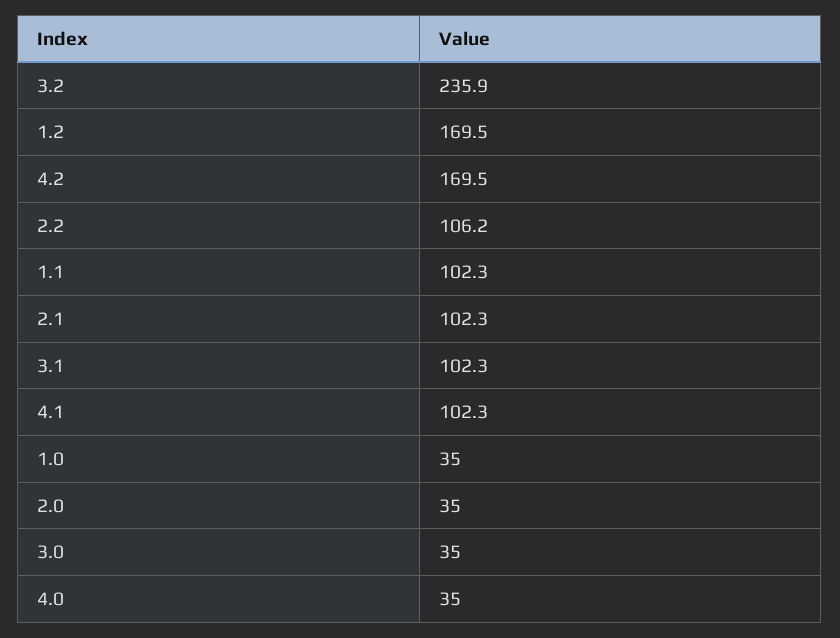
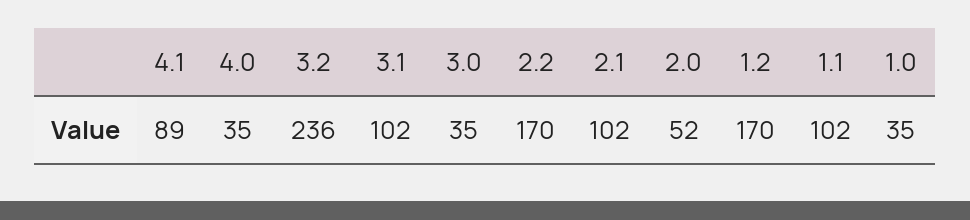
4.2: 169.5 -> none
2.2: 106.2 -> 170
4.1: 102.3 -> 89
2.0: 35 -> 52

